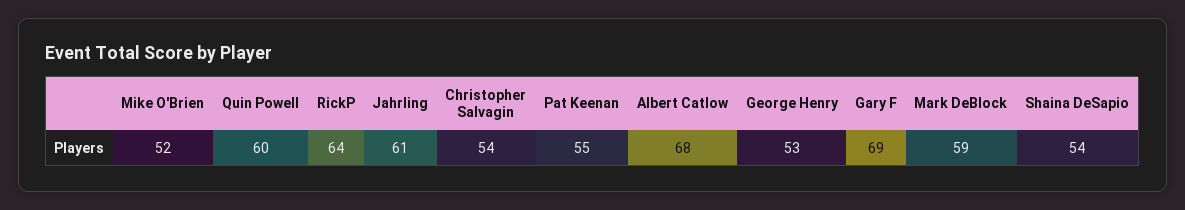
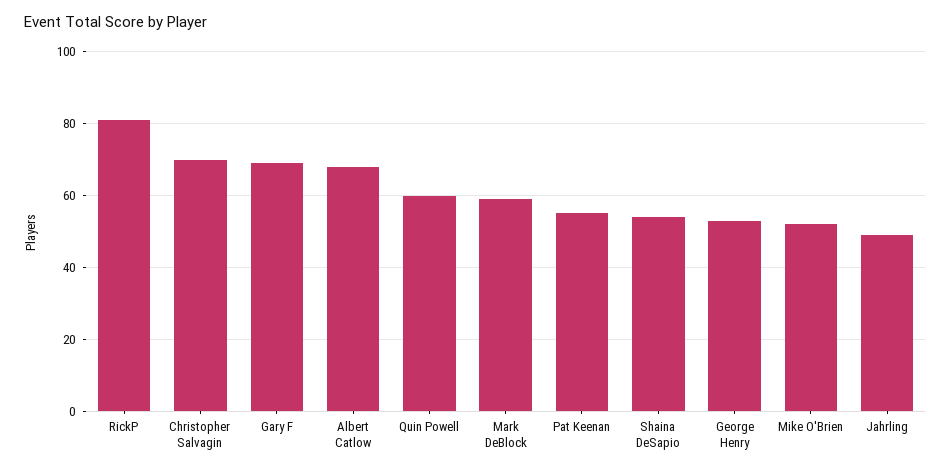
RickP: 64 -> 80
Jahrling: 61 -> 50
Christopher Salvagin: 54 -> 70

